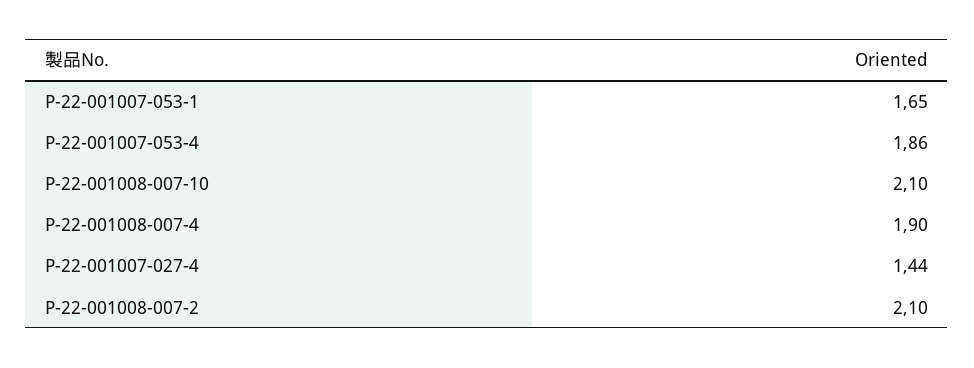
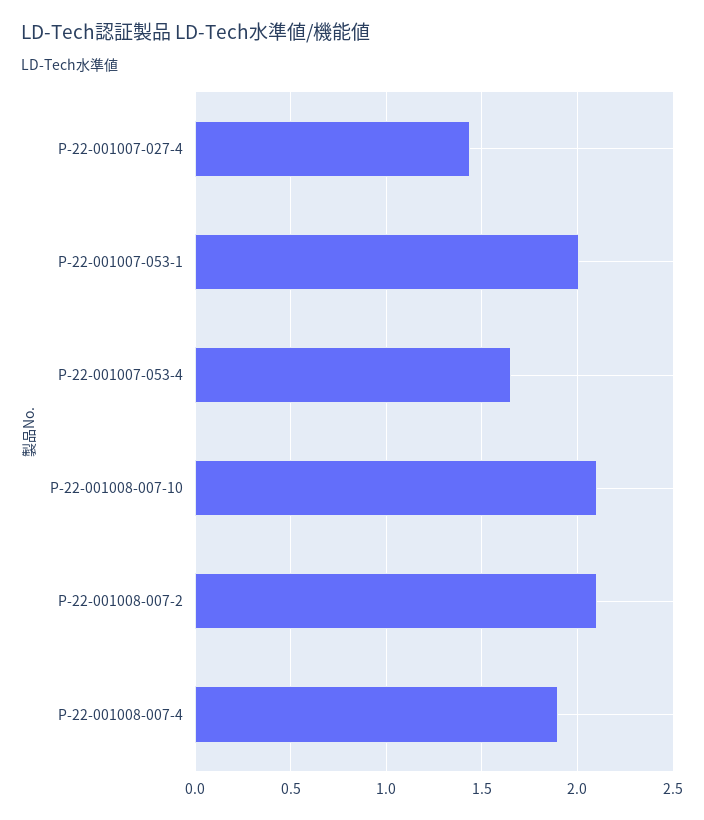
P-22-001007-053-1: 1.65 -> 2
P-22-001007-053-4: 1.86 -> 1.65

